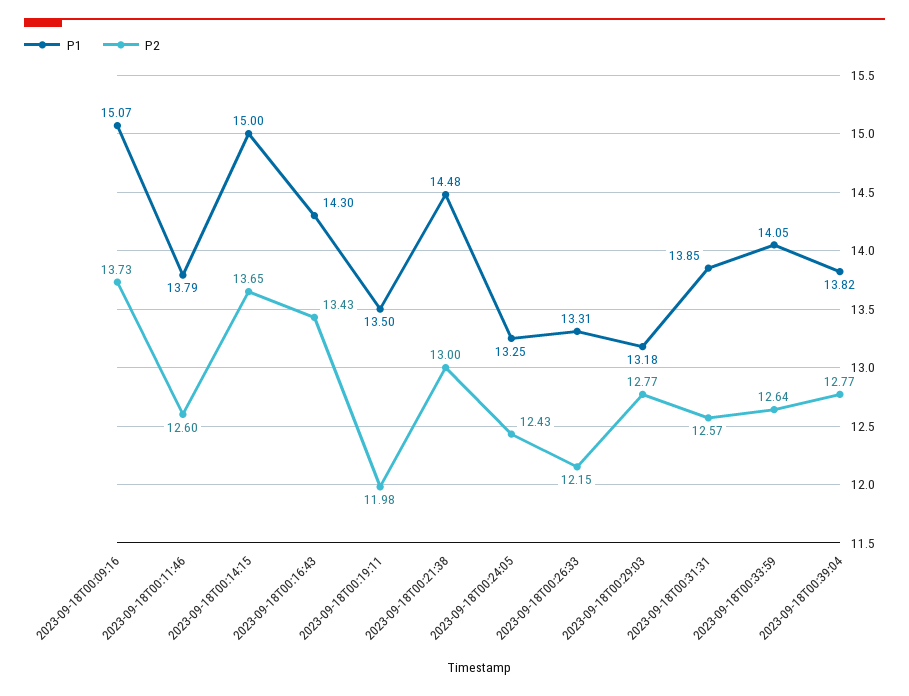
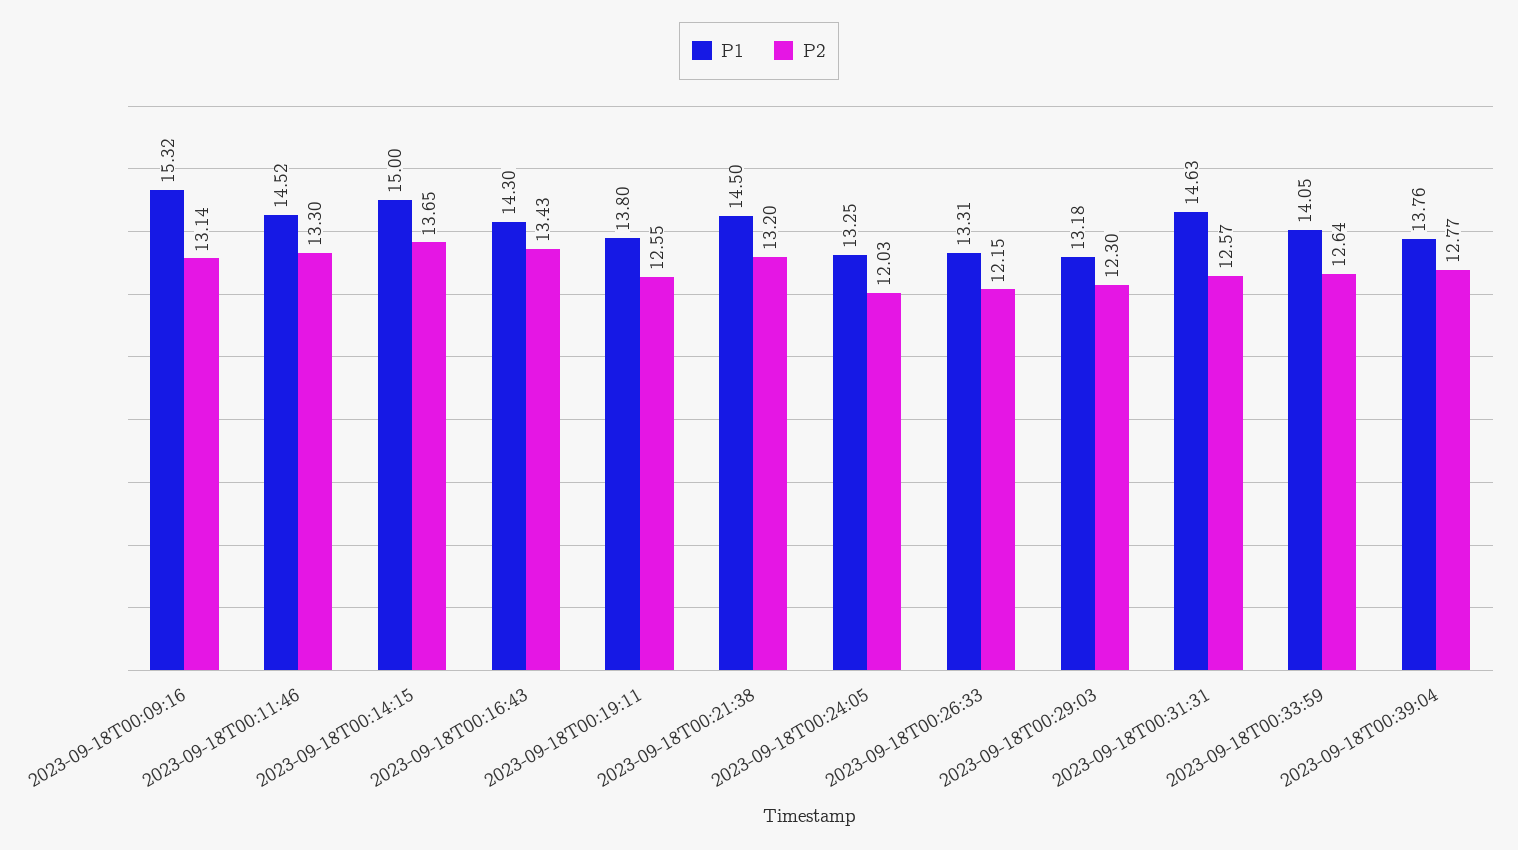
P1, 2023-09-18T00:09:16: 15.07 -> 15.32
P2, 2023-09-18T00:09:16: 13.73 -> 13.14
P1, 2023-09-18T00:11:46: 13.79 -> 14.52
P2, 2023-09-18T00:11:46: 12.6 -> 13.3
P1, 2023-09-18T00:19:11: 13.5 -> 13.8
P2, 2023-09-18T00:19:11: 11.98 -> 12.55
P1, 2023-09-18T00:21:38: 14.48 -> 14.5
P2, 2023-09-18T00:21:38: 13 -> 13.2
P2, 2023-09-18T00:24:05: 12.43 -> 12.03
P2, 2023-09-18T00:29:03: 12.77 -> 12.3
P1, 2023-09-18T00:31:31: 13.85 -> 14.63
P1, 2023-09-18T00:39:04: 13.82 -> 13.76

